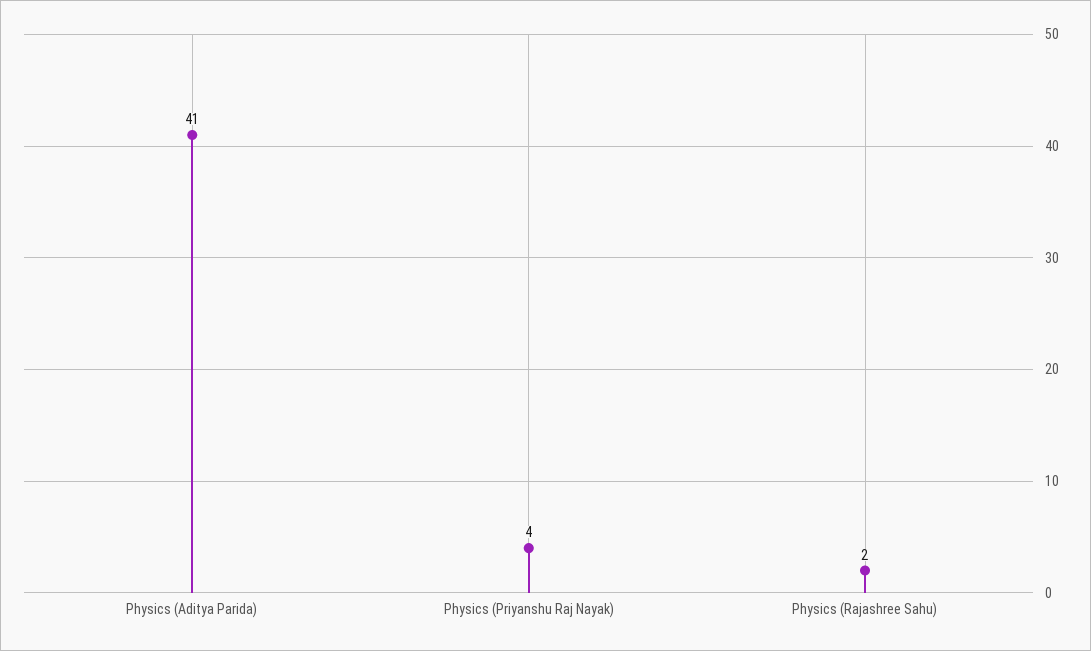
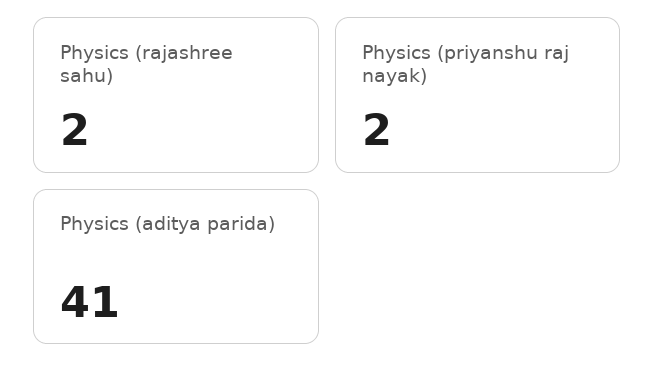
Physics (Priyanshu Raj Nayak): 4 -> 2

